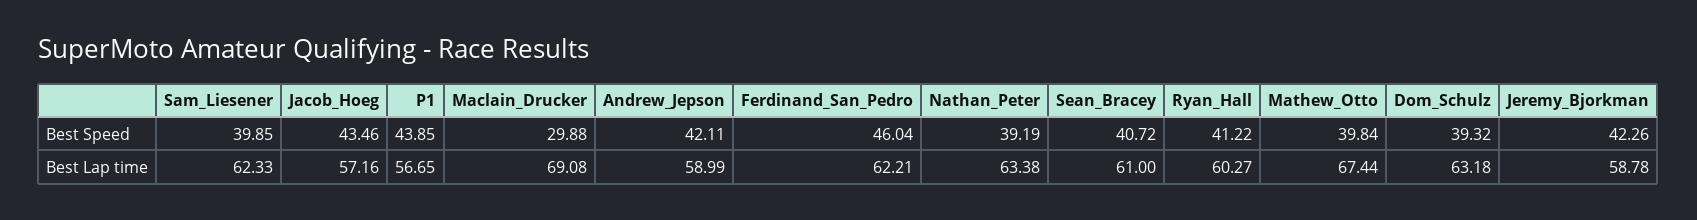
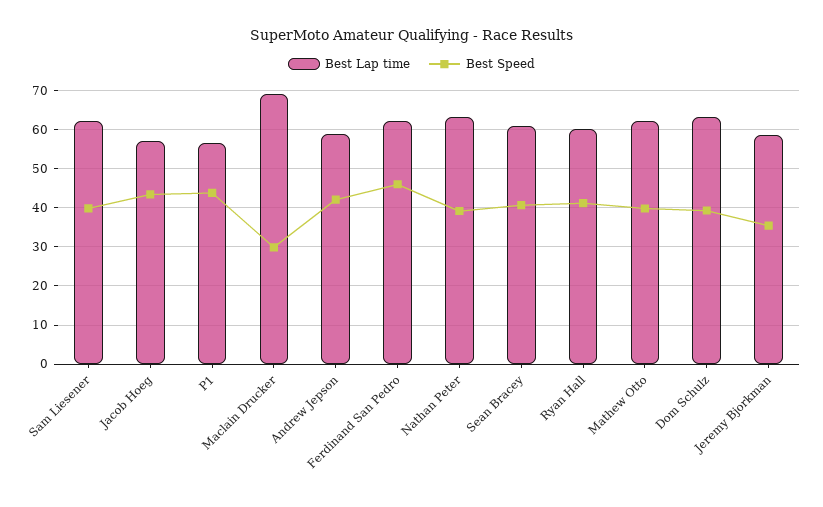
Best Speed, Jeremy_Bjorkman: 42.26 -> 36
Best Lap time, Mathew_Otto: 67.44 -> 62

